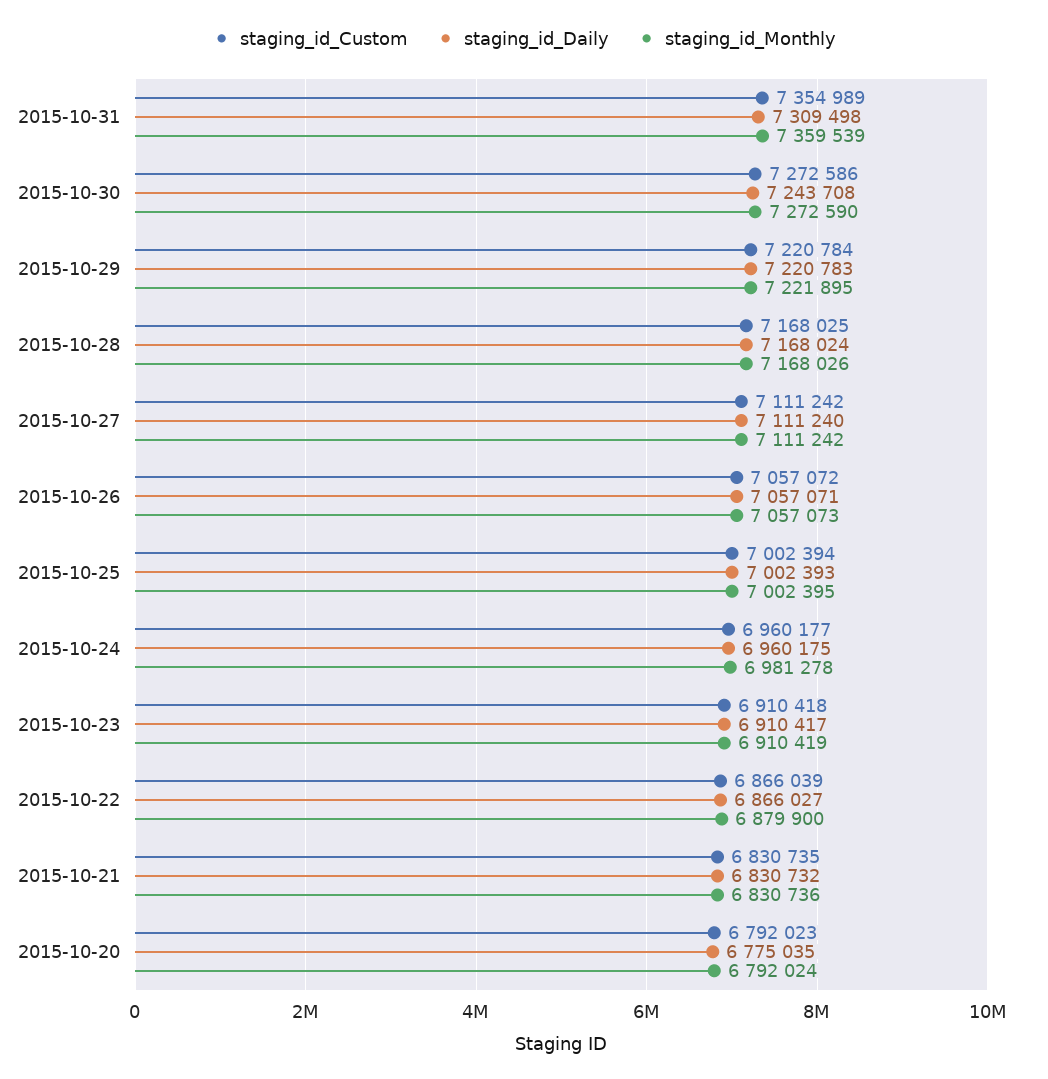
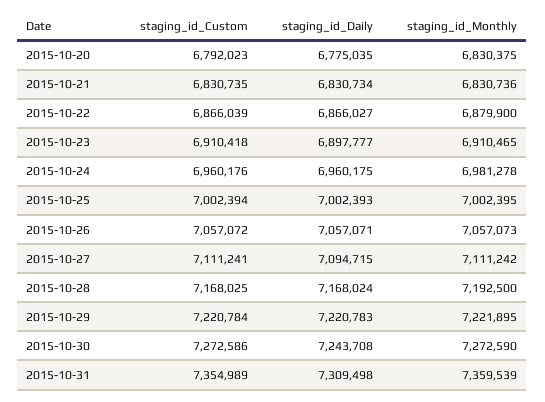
staging_id_Monthly, 2015-10-28: 7168026 -> 7192500
staging_id_Custom, 2015-10-27: 7111242 -> 7111241
staging_id_Daily, 2015-10-27: 7111240 -> 7094715
staging_id_Custom, 2015-10-24: 6960177 -> 6960176
staging_id_Daily, 2015-10-23: 6910417 -> 6897777
staging_id_Monthly, 2015-10-23: 6910419 -> 6910465
staging_id_Daily, 2015-10-21: 6830732 -> 6830734
staging_id_Monthly, 2015-10-20: 6792024 -> 6830375

